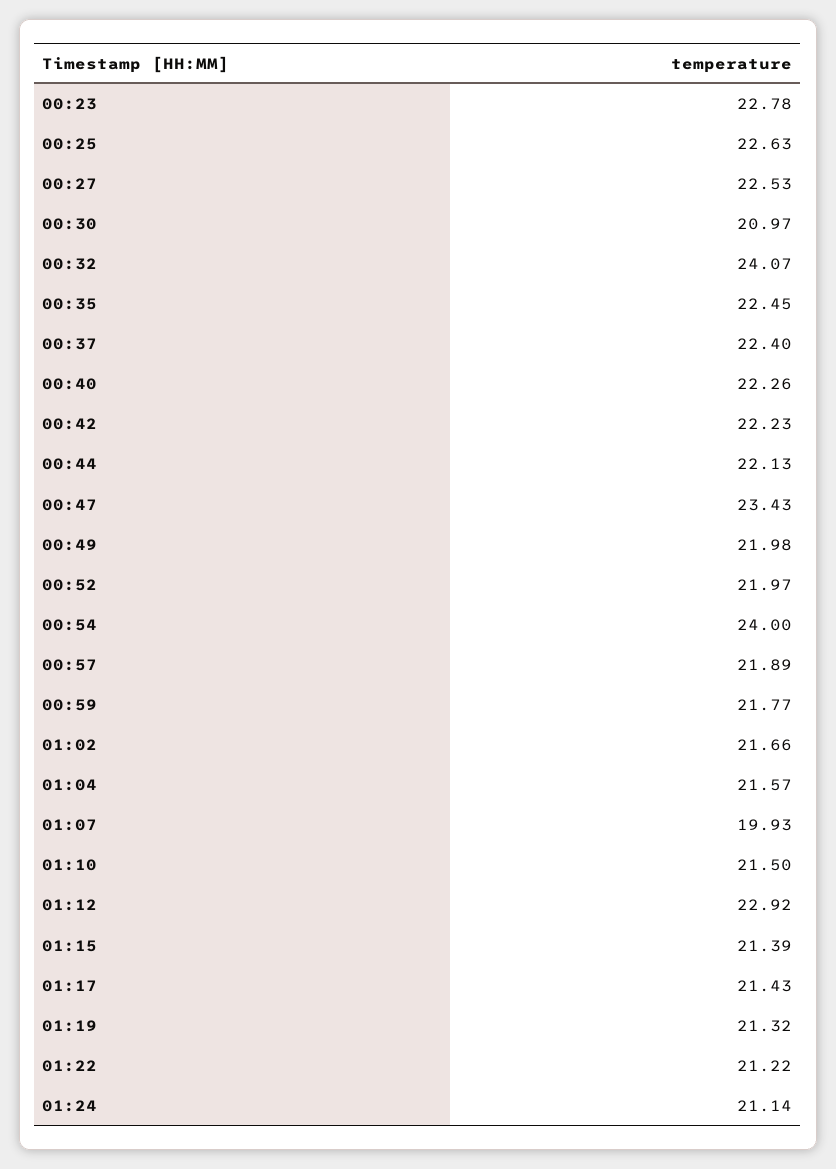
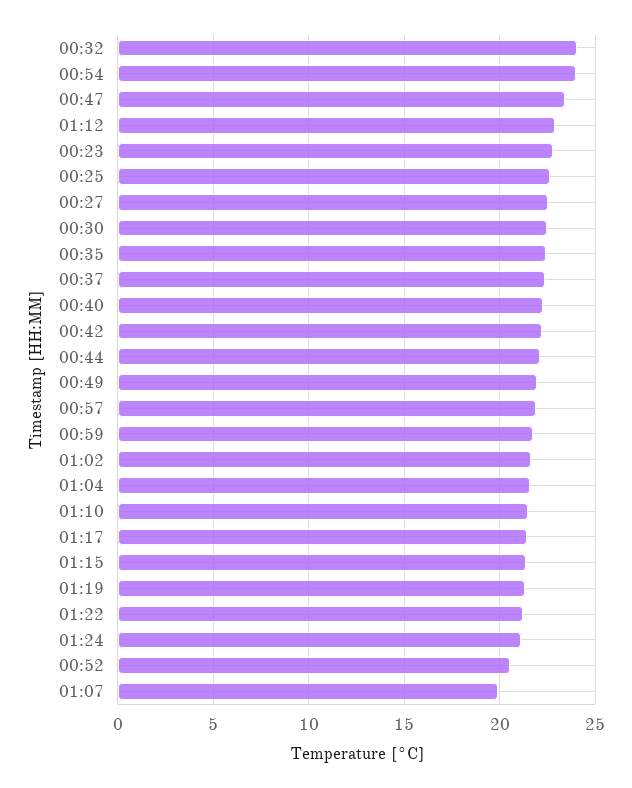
00:30: 20.97 -> 22.5
00:52: 21.97 -> 20.5

